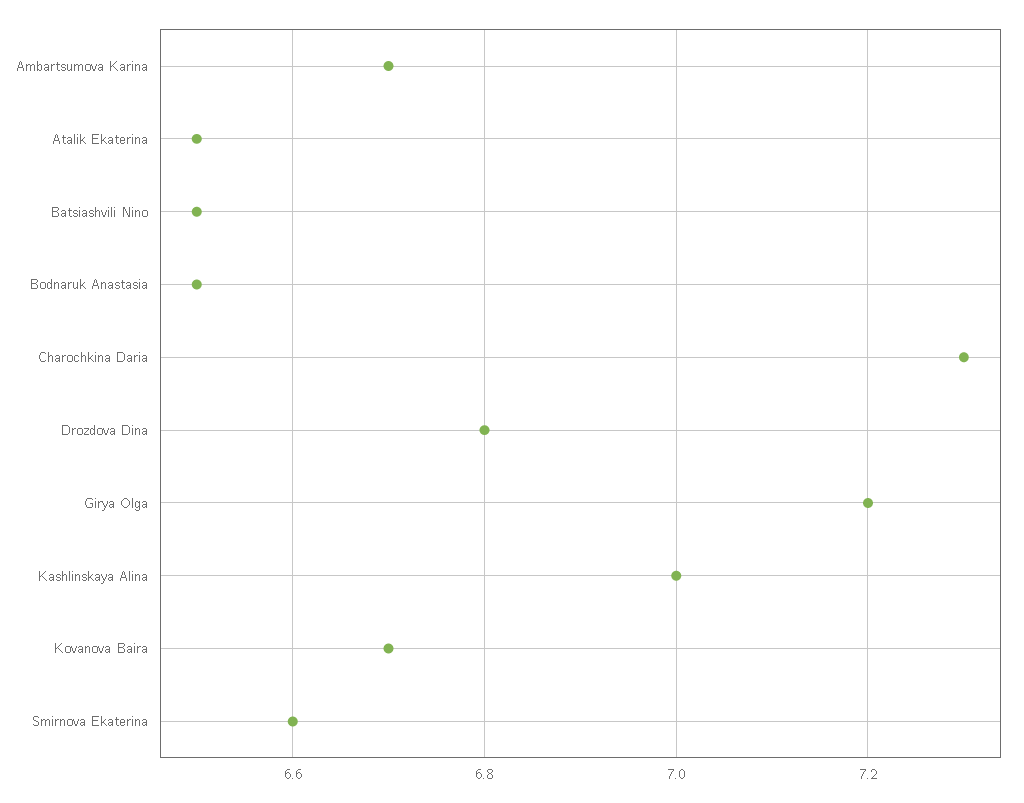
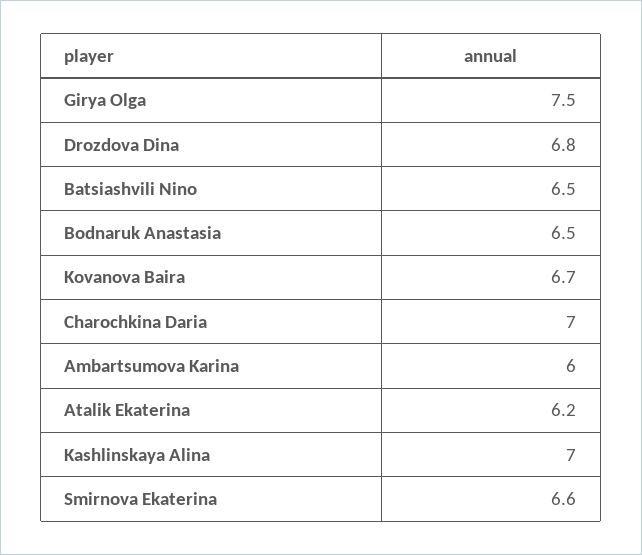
Ambartsumova Karina: 6.7 -> 6
Atalik Ekaterina: 6.5 -> 6.2
Charochkina Daria: 7.3 -> 7
Girya Olga: 7.2 -> 7.5

